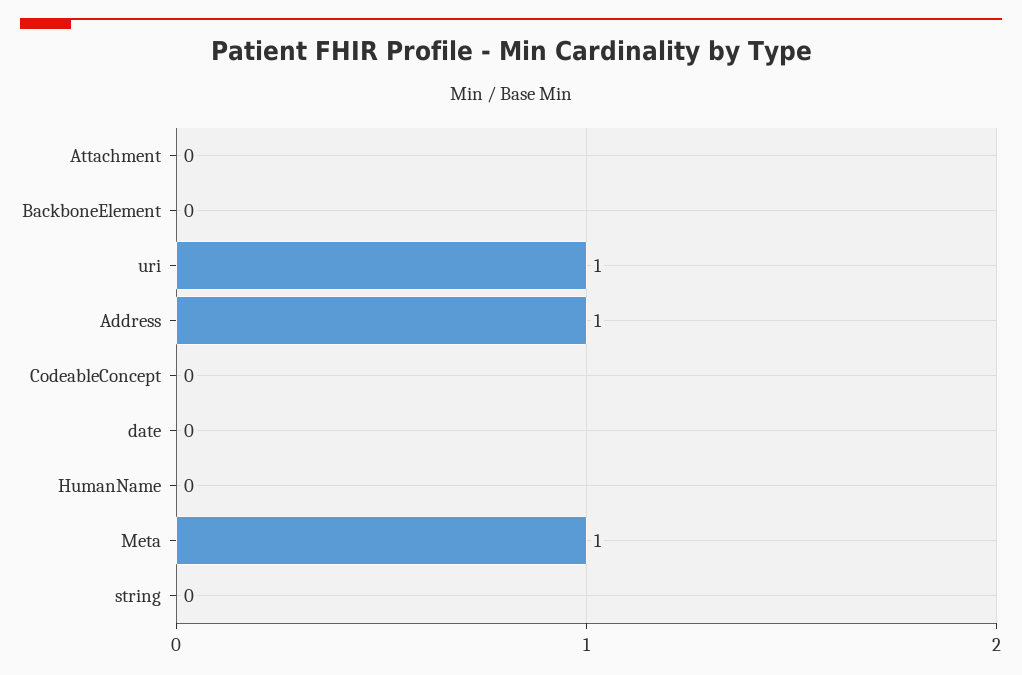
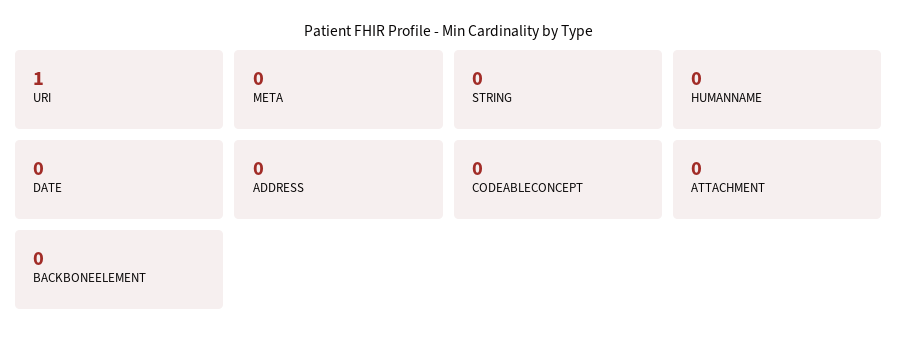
Address: 1 -> 0
Meta: 1 -> 0

